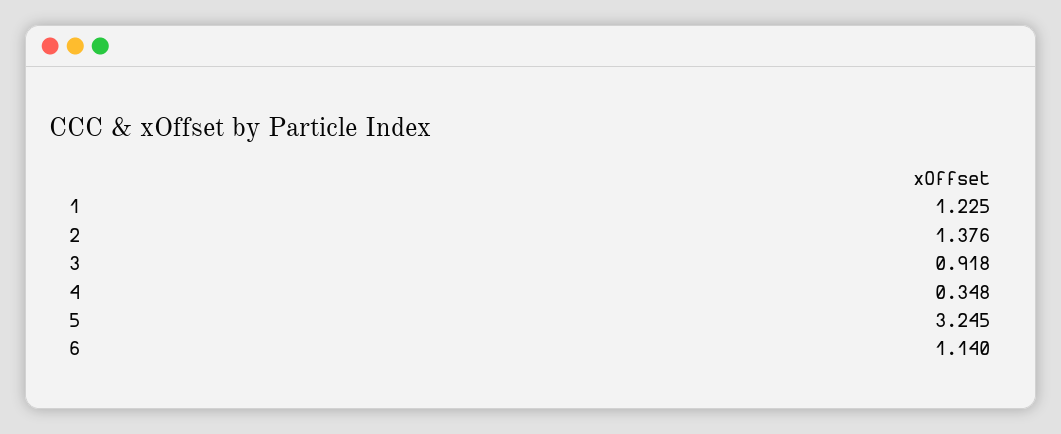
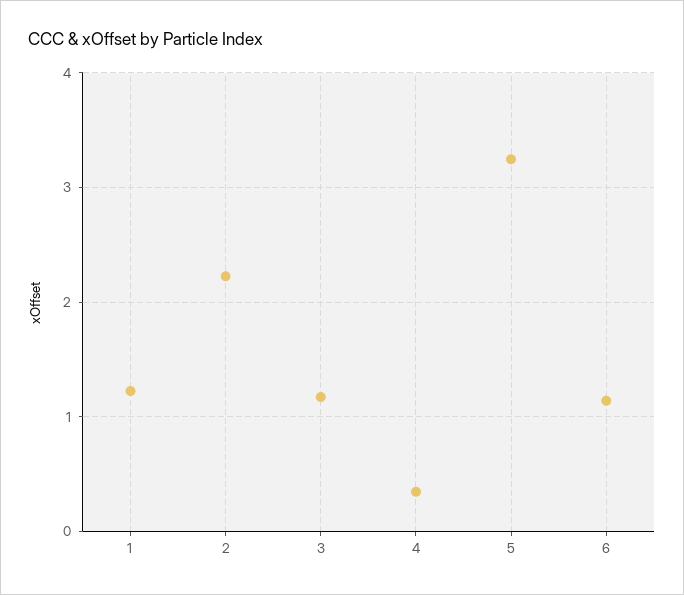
2: 1.376 -> 2.2
3: 0.918 -> 1.2

